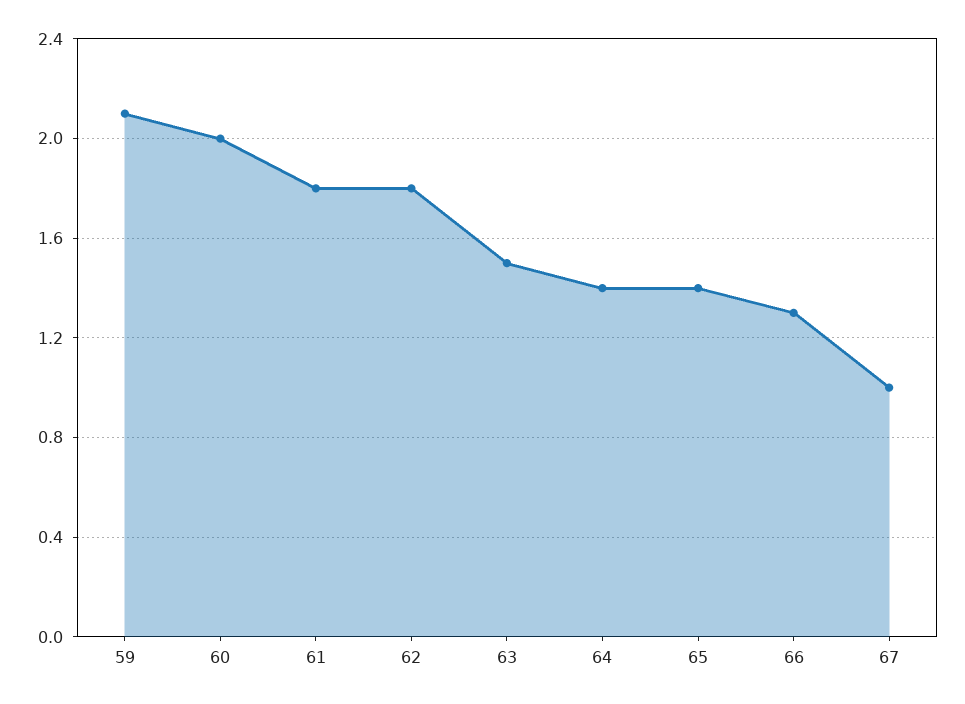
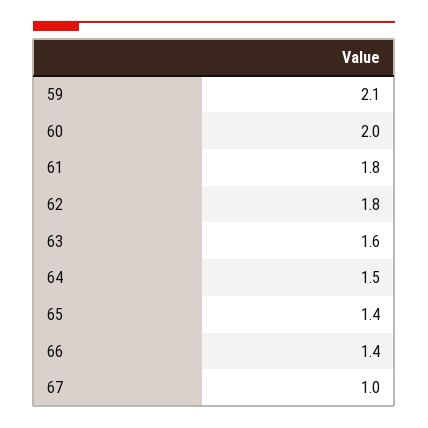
63: 1.5 -> 1.6
64: 1.4 -> 1.5
66: 1.3 -> 1.4

